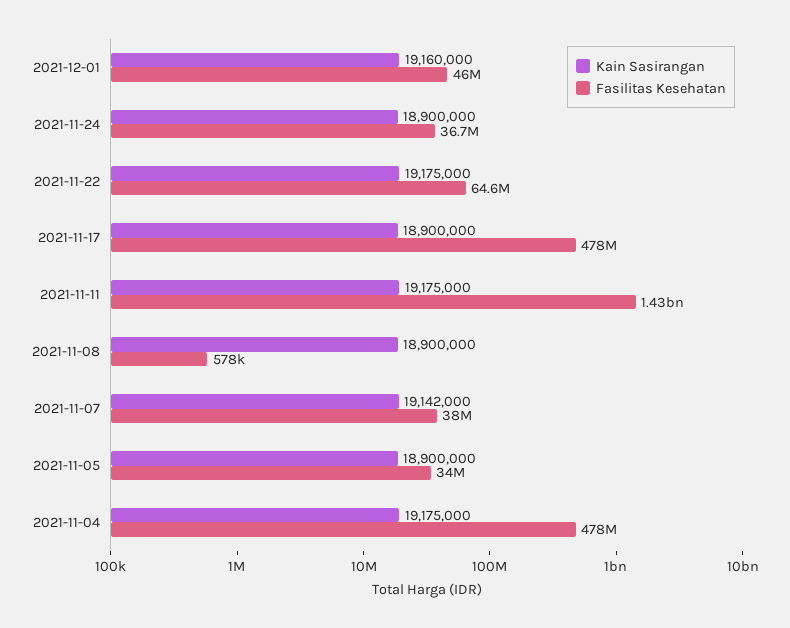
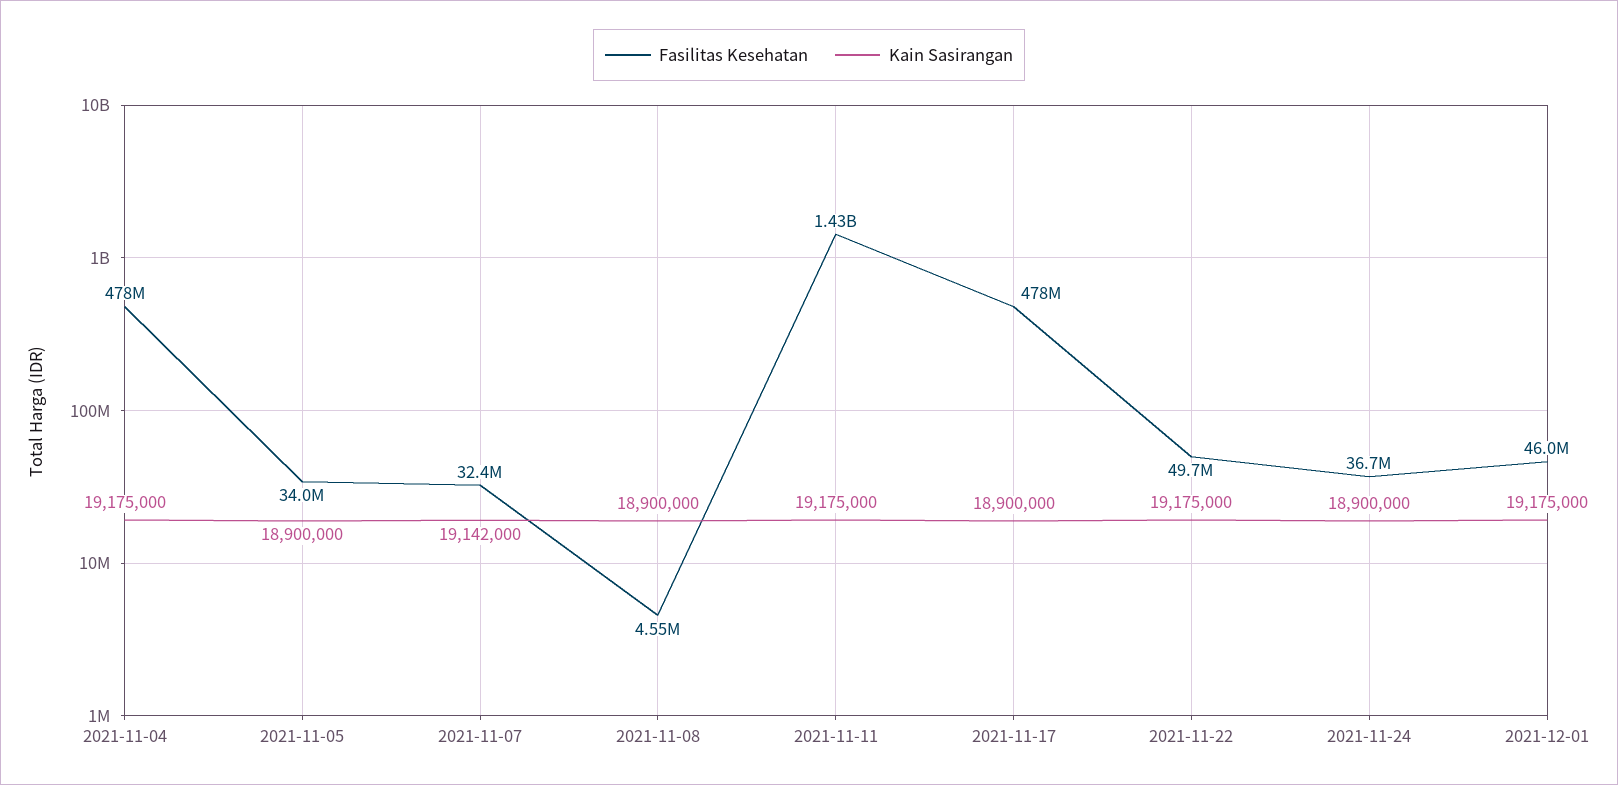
Kain Sasirangan, 2021-12-01: 19160000 -> 19175000
Fasilitas Kesehatan, 2021-11-22: 64600000 -> 49700000
Fasilitas Kesehatan, 2021-11-08: 578000 -> 4550000
Fasilitas Kesehatan, 2021-11-07: 38000000 -> 32400000

